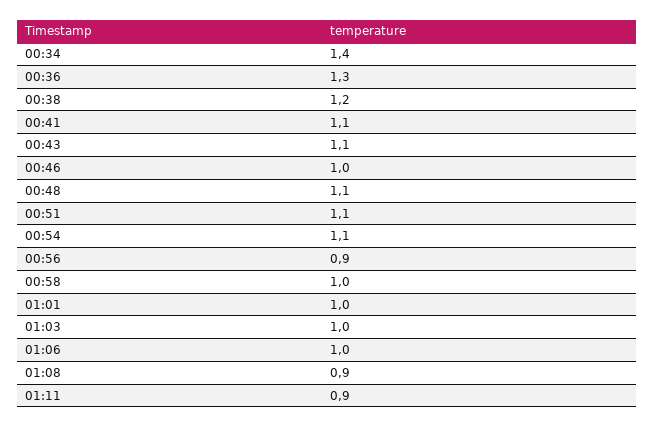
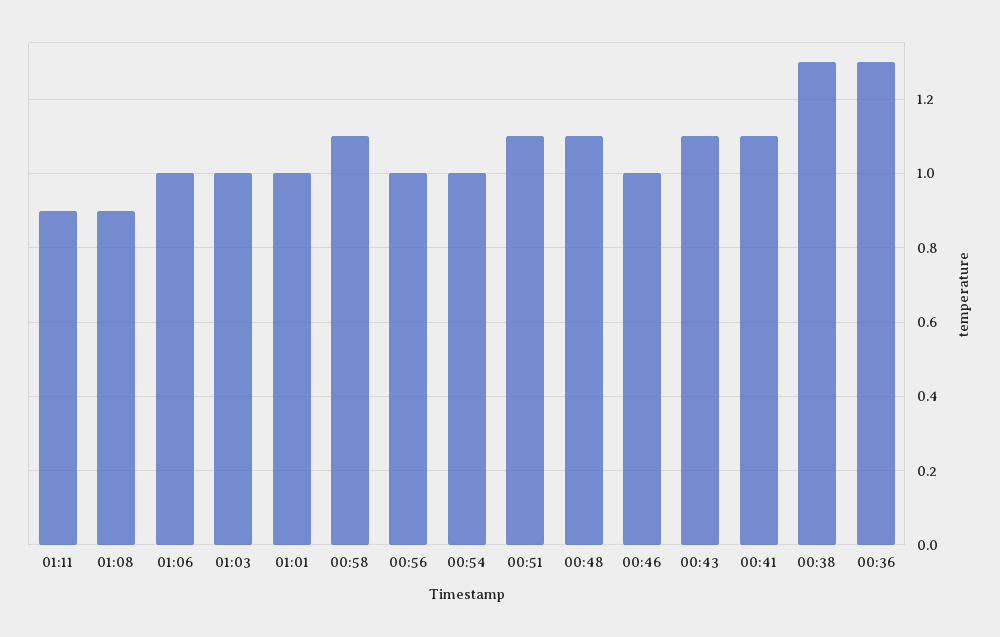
00:34: 1.4 -> none
00:38: 1.2 -> 1.3
00:54: 1.1 -> 1
00:56: 0.9 -> 1
00:58: 1 -> 1.1

